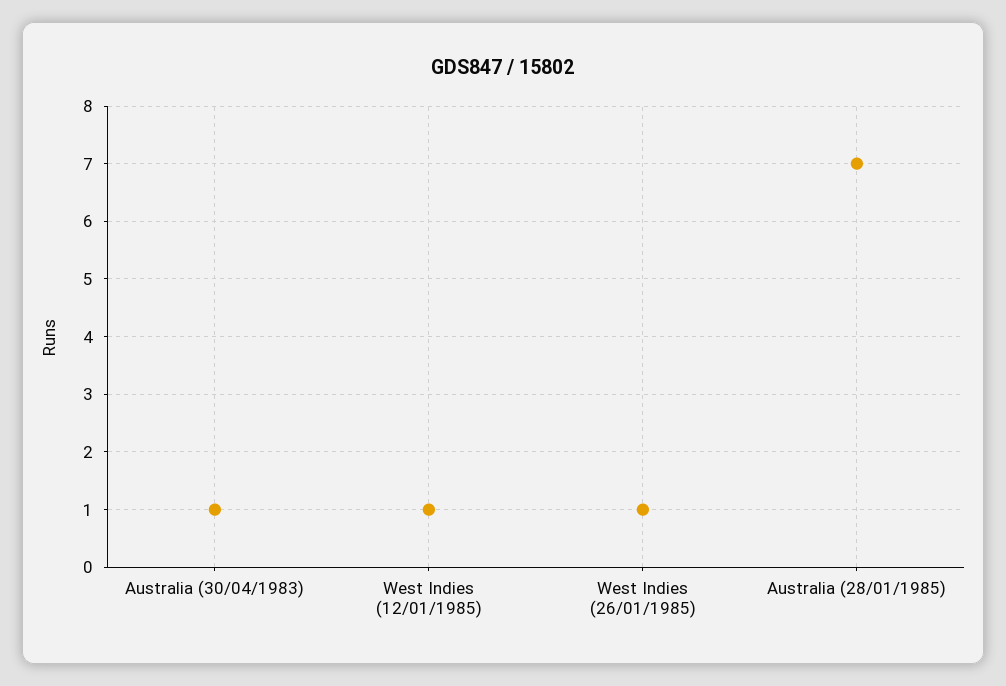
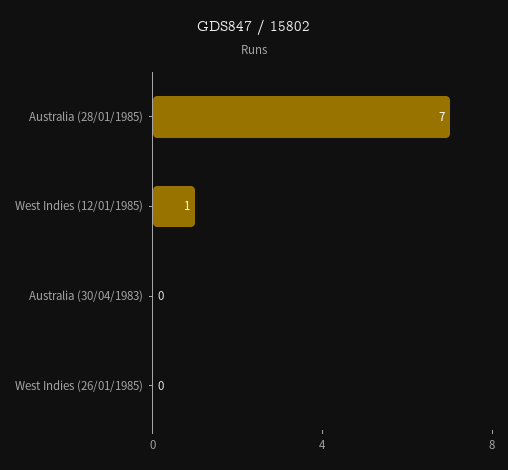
Australia (30/04/1983): 1 -> 0
West Indies (26/01/1985): 1 -> 0

